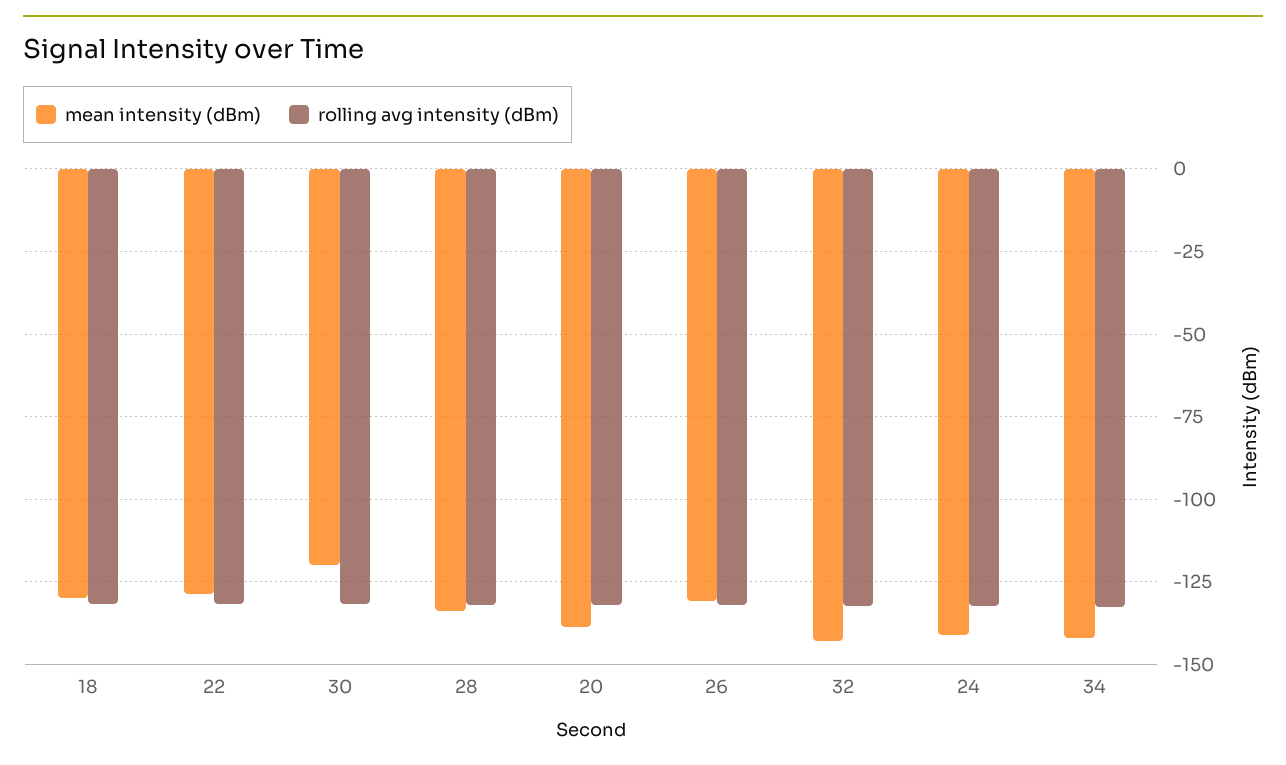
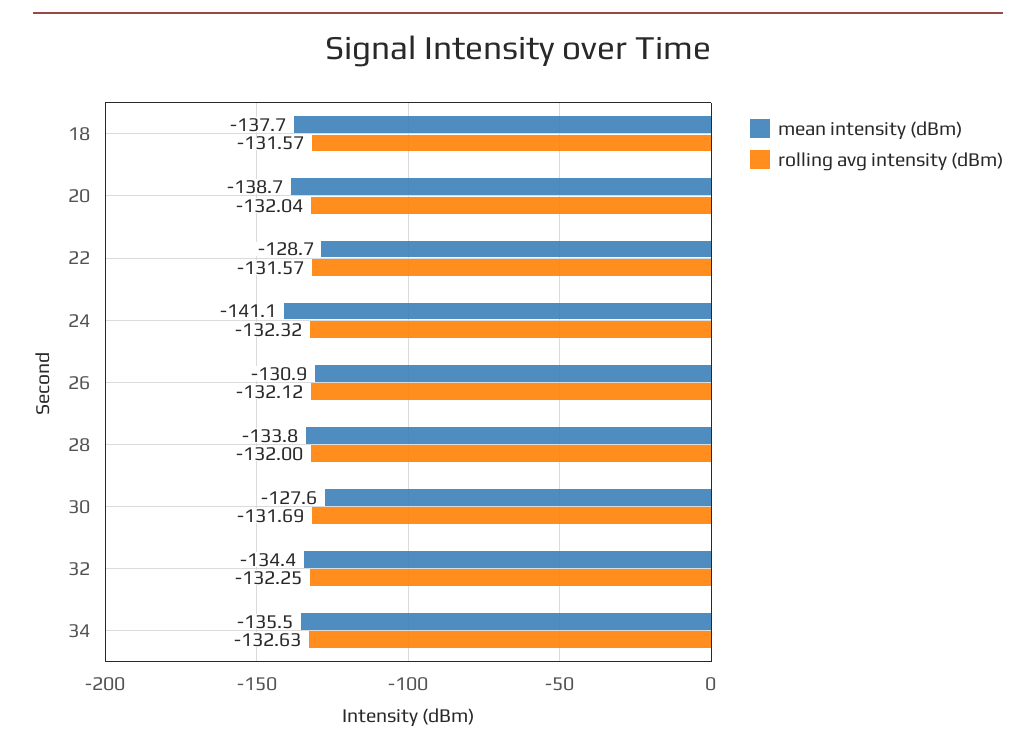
mean intensity (dBm), 18: -130 -> -137.7
mean intensity (dBm), 30: -120 -> -127.6
mean intensity (dBm), 32: -142.5 -> -134.4
mean intensity (dBm), 34: -142.5 -> -135.5

